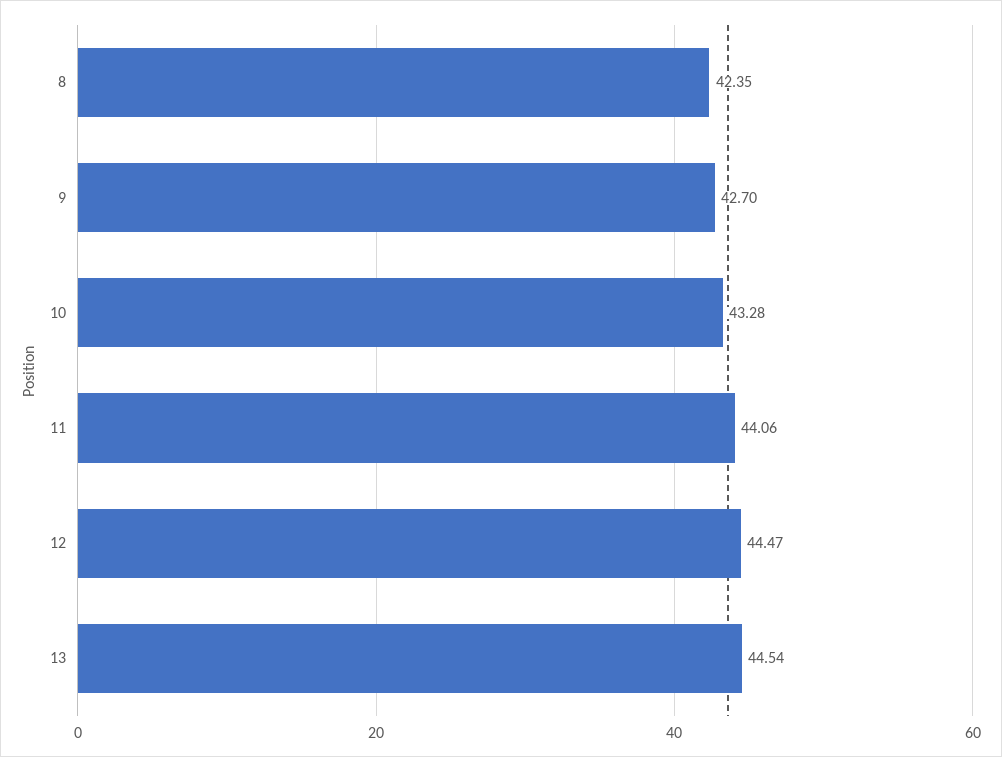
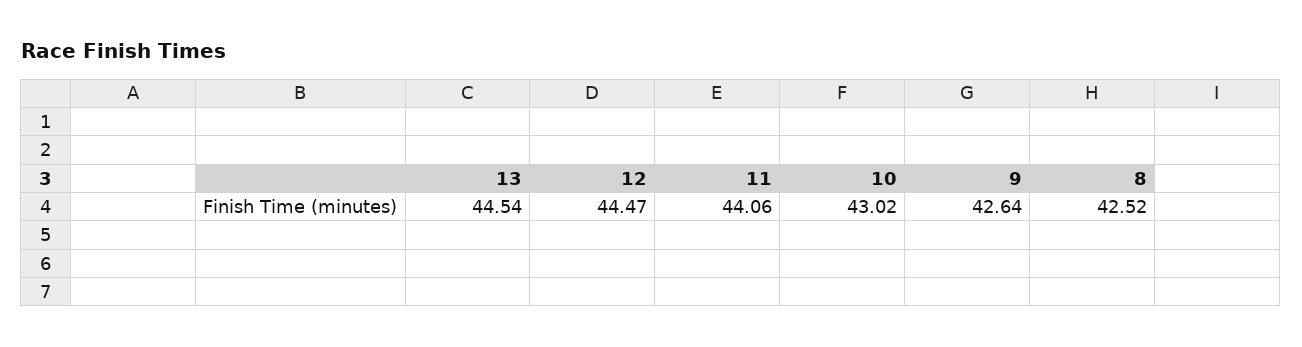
8: 42.35 -> 42.52
9: 42.7 -> 42.64
10: 43.28 -> 43.02

